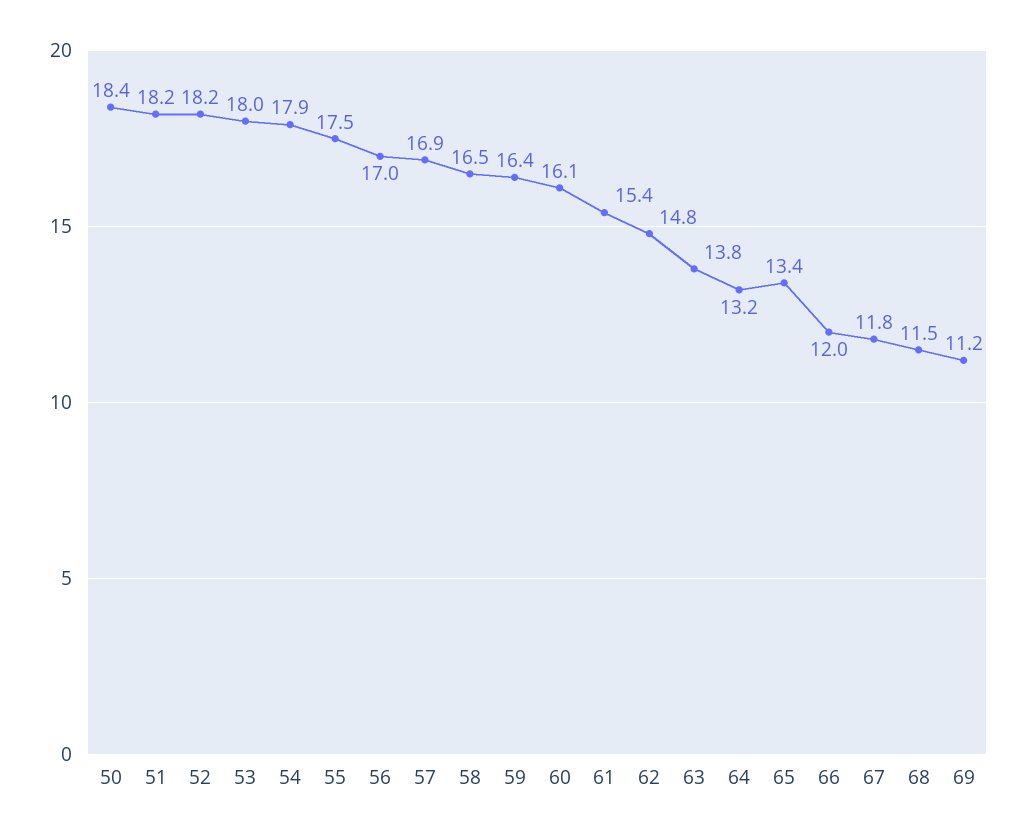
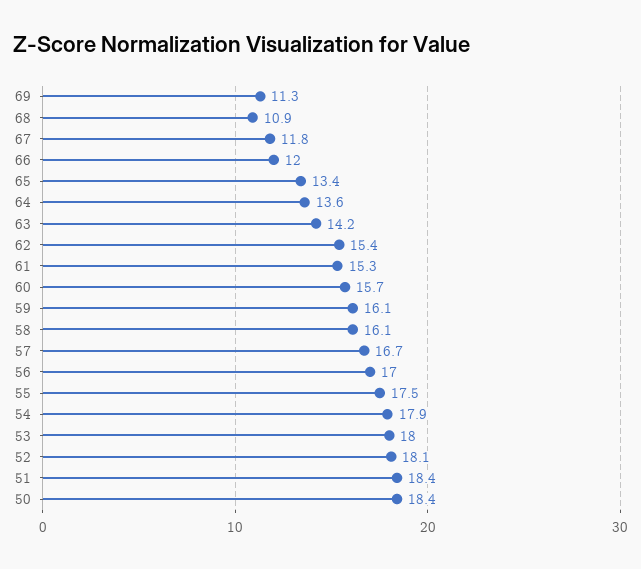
51: 18.2 -> 18.4
52: 18.2 -> 18.1
57: 16.9 -> 16.7
58: 16.5 -> 16.1
59: 16.4 -> 16.1
60: 16.1 -> 15.7
61: 15.4 -> 15.3
62: 14.8 -> 15.4
63: 13.8 -> 14.2
64: 13.2 -> 13.6
68: 11.5 -> 10.9
69: 11.2 -> 11.3

